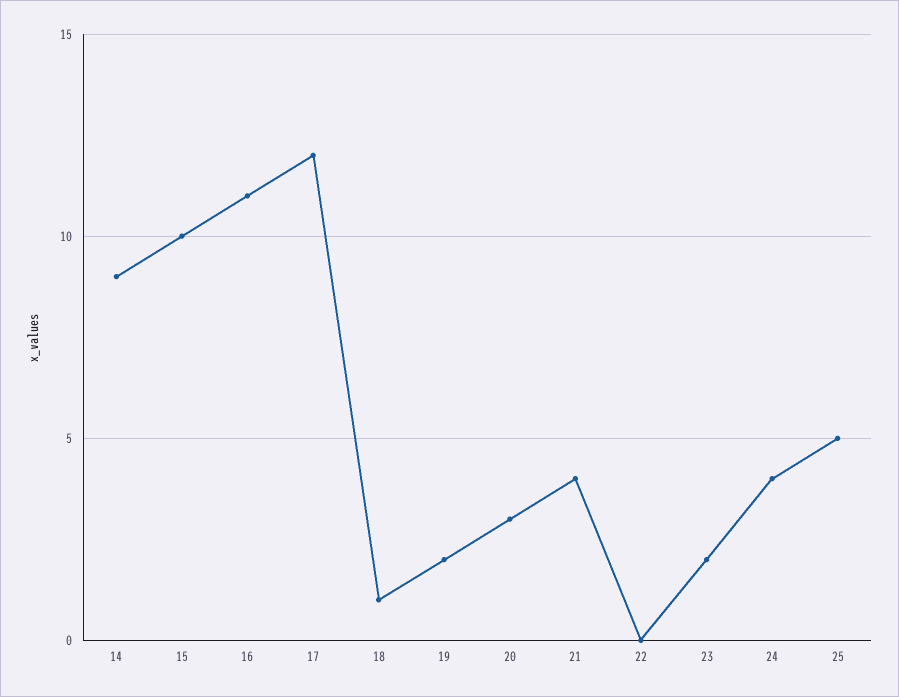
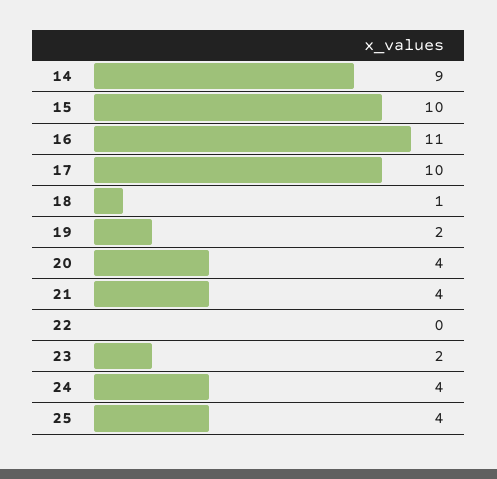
17: 12 -> 10
20: 3 -> 4
25: 5 -> 4

